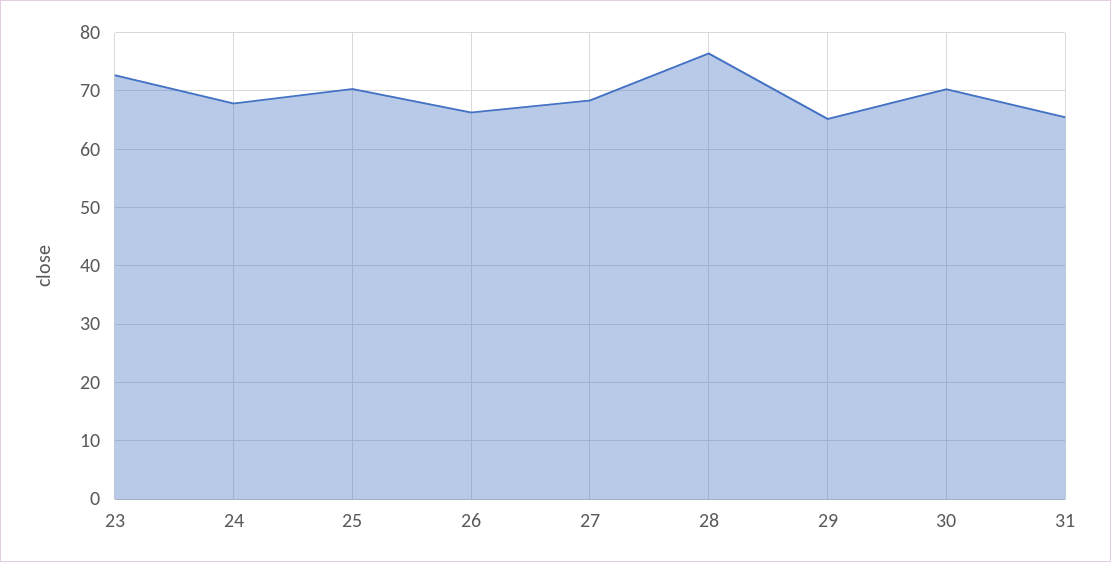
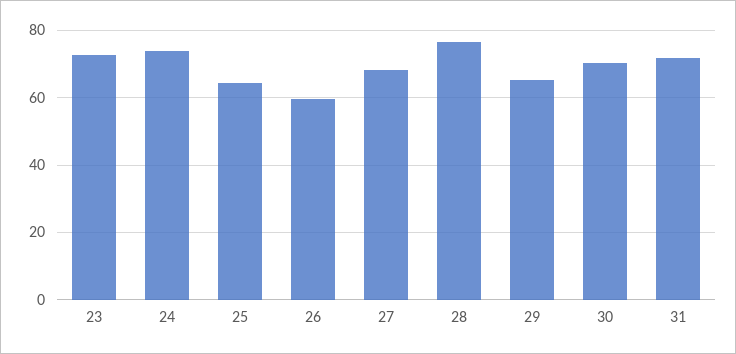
24: 68 -> 74
25: 70 -> 64
26: 66 -> 60
31: 66 -> 72

